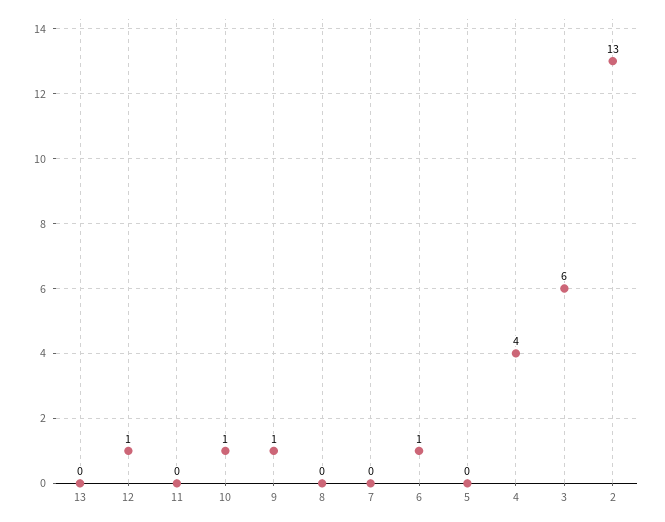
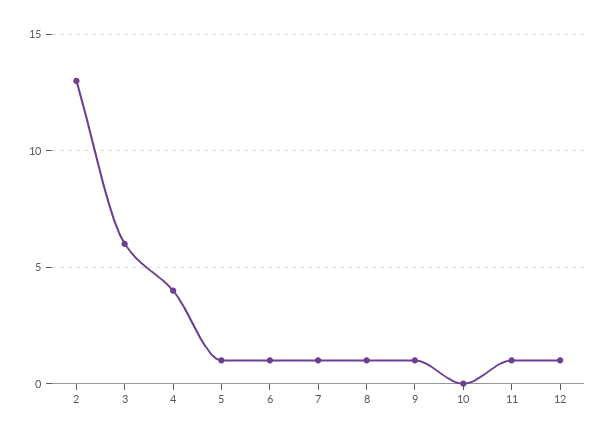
13: 0 -> none
11: 0 -> 1
10: 1 -> 0
8: 0 -> 1
7: 0 -> 1
5: 0 -> 1

